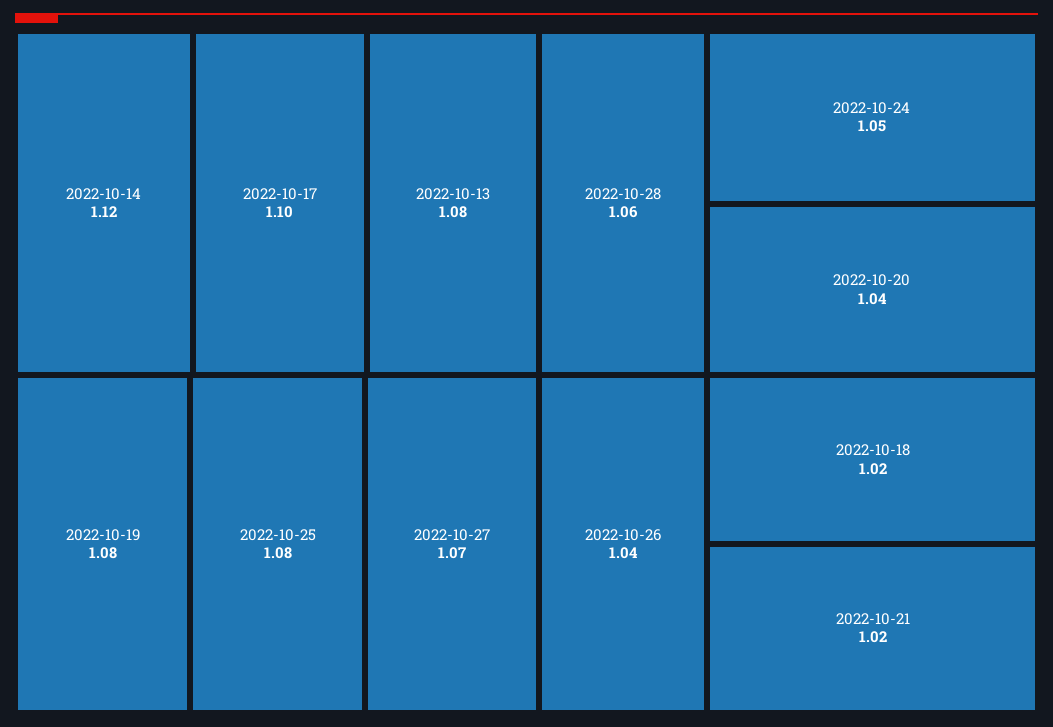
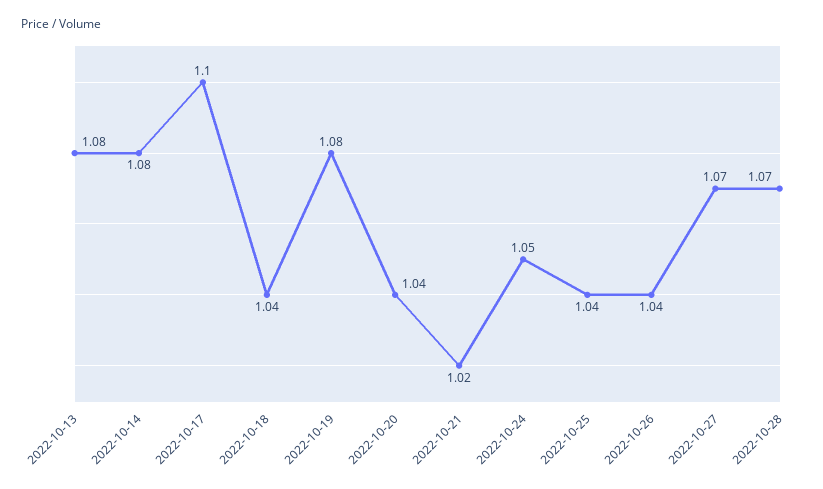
2022-10-14: 1.12 -> 1.08
2022-10-25: 1.08 -> 1.04
2022-10-28: 1.06 -> 1.07
2022-10-18: 1.02 -> 1.04

